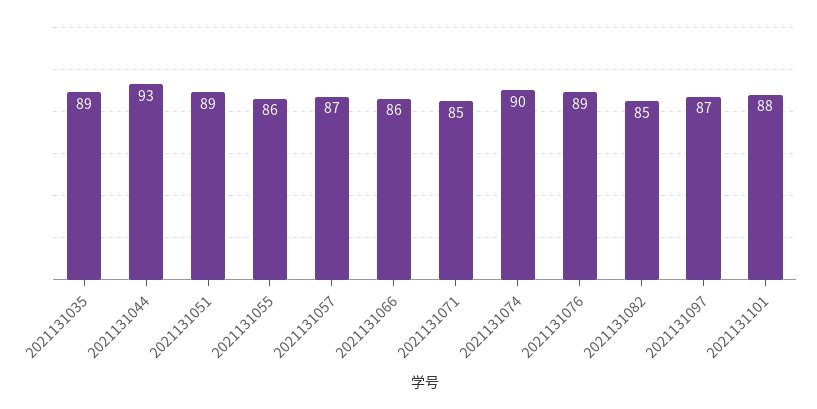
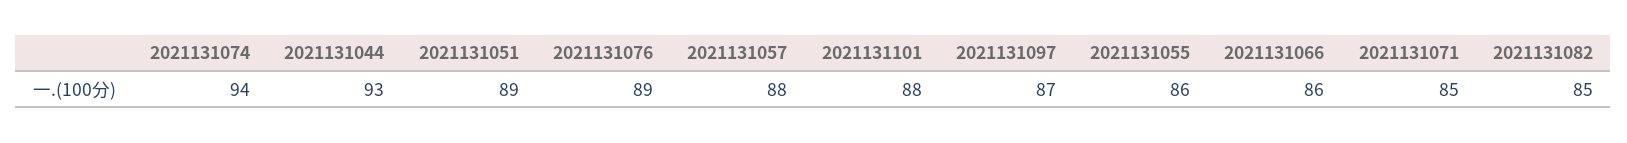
2021131035: 89 -> none
2021131057: 87 -> 88
2021131074: 90 -> 94

